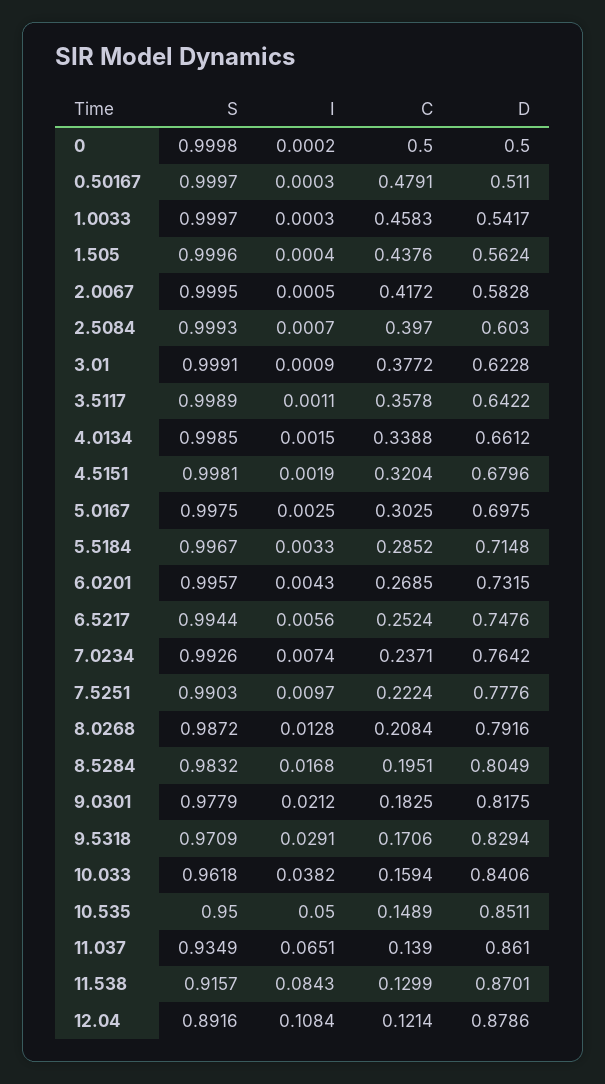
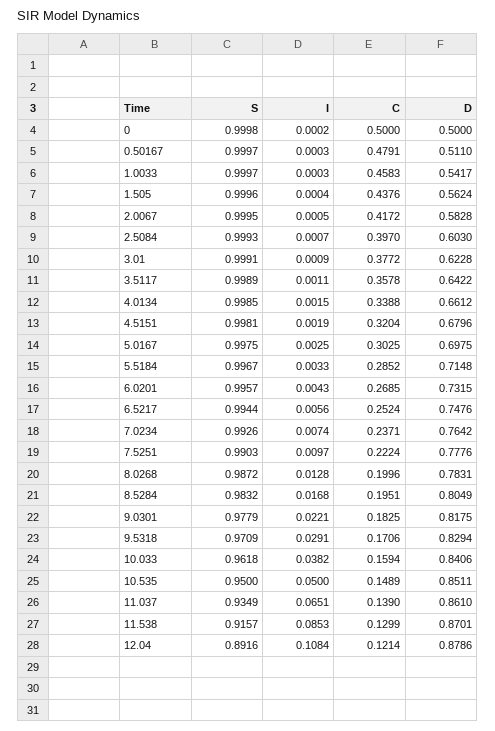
C, 8.0268: 0.2084 -> 0.1996
D, 8.0268: 0.7916 -> 0.7831
I, 9.0301: 0.0212 -> 0.0221
I, 11.538: 0.0843 -> 0.0853

